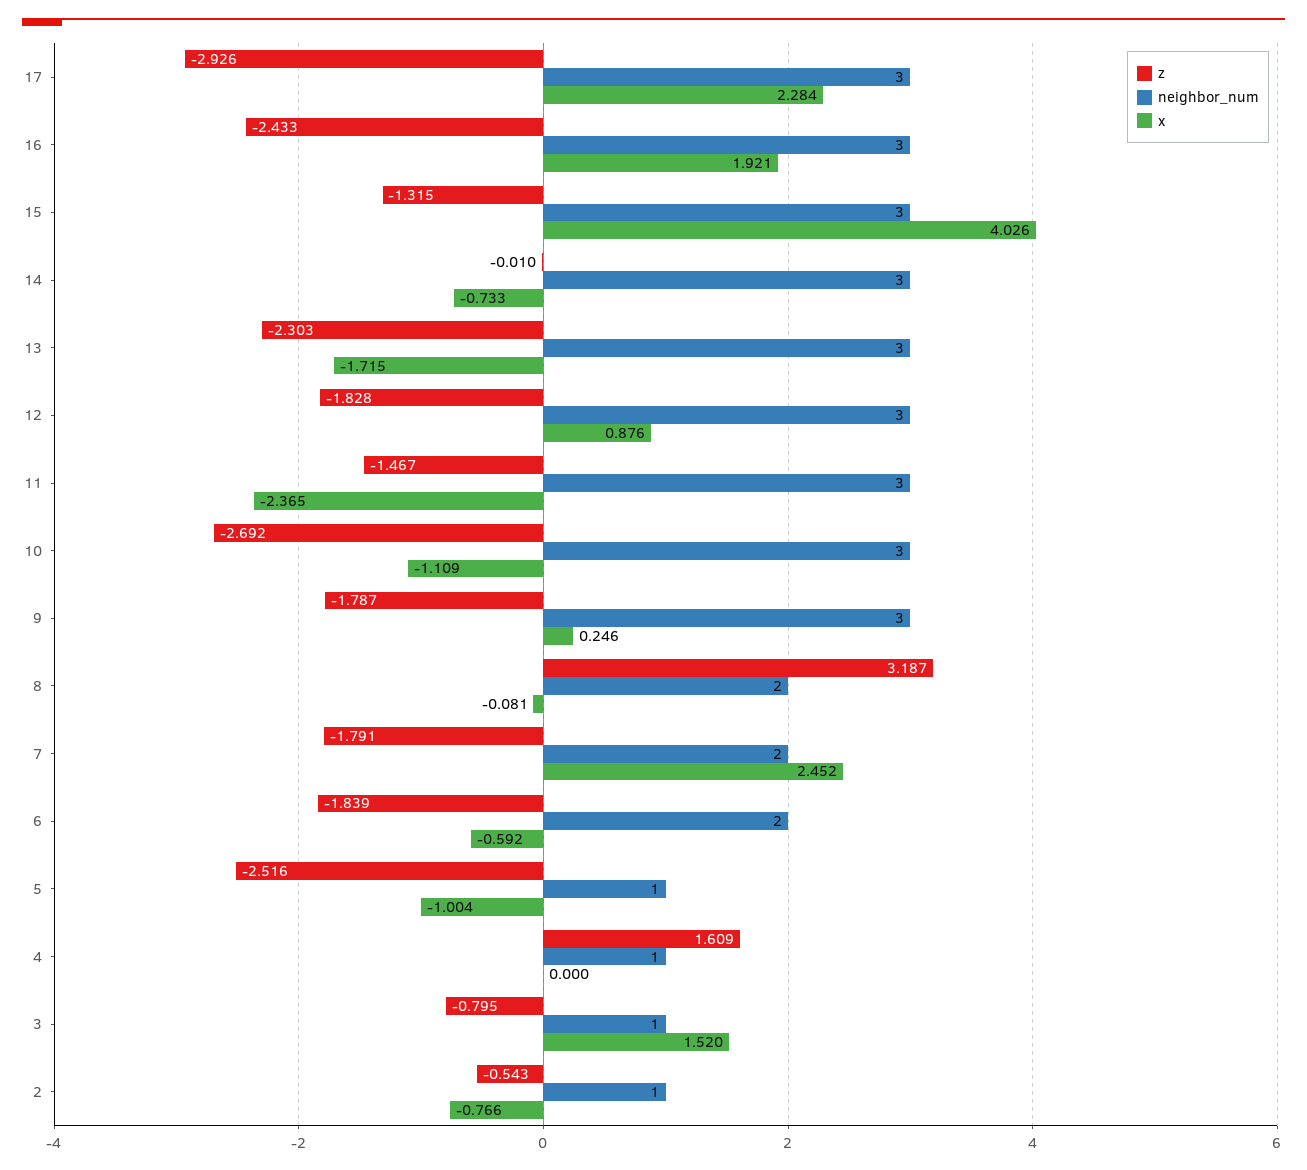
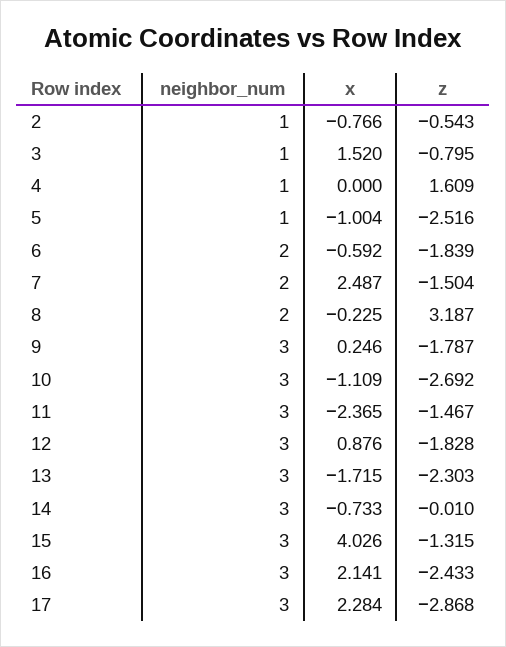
z, 17: -2.926 -> -2.868
x, 16: 1.921 -> 2.141
x, 8: -0.081 -> -0.225
z, 7: -1.791 -> -1.504
x, 7: 2.452 -> 2.487

